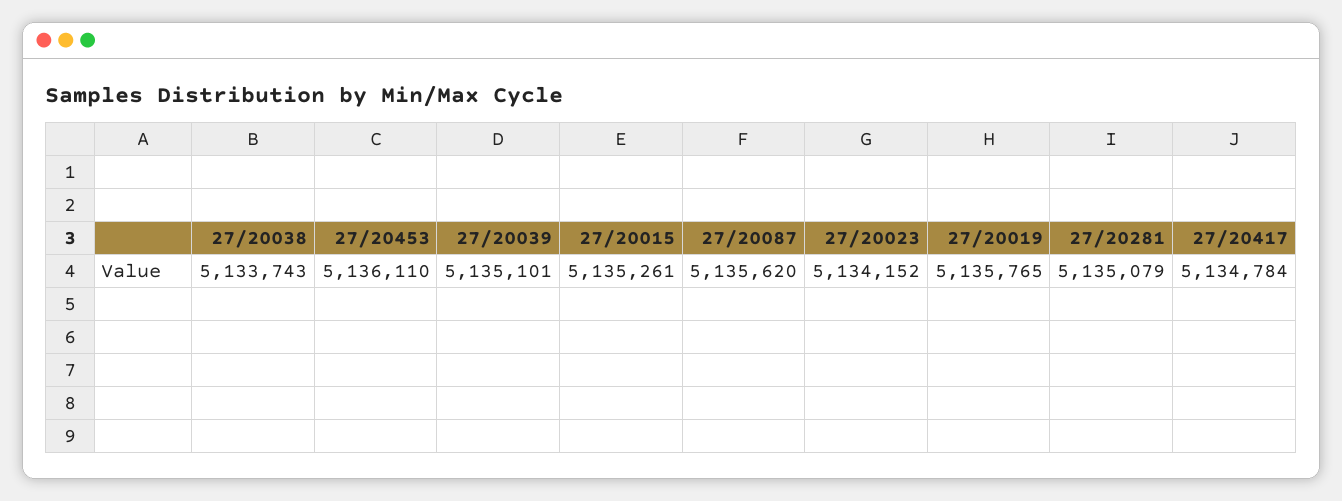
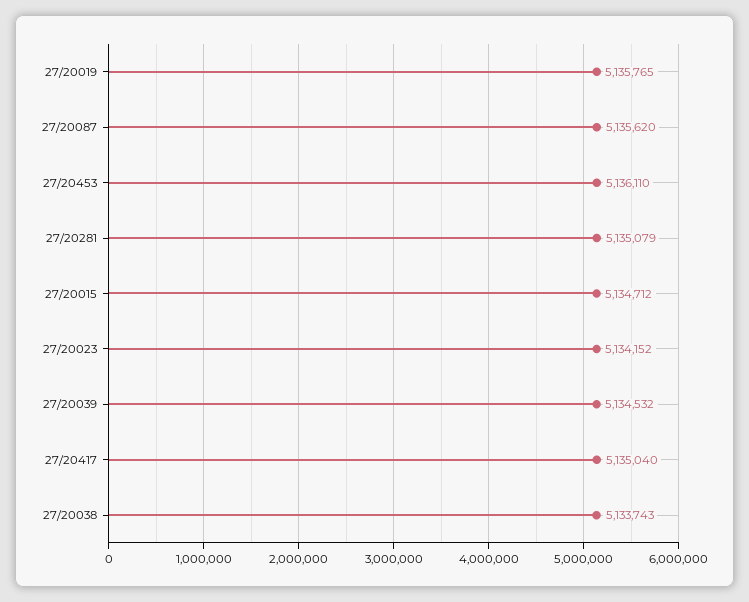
27/20039: 5135101 -> 5134532
27/20015: 5135261 -> 5134712
27/20417: 5134784 -> 5135040

